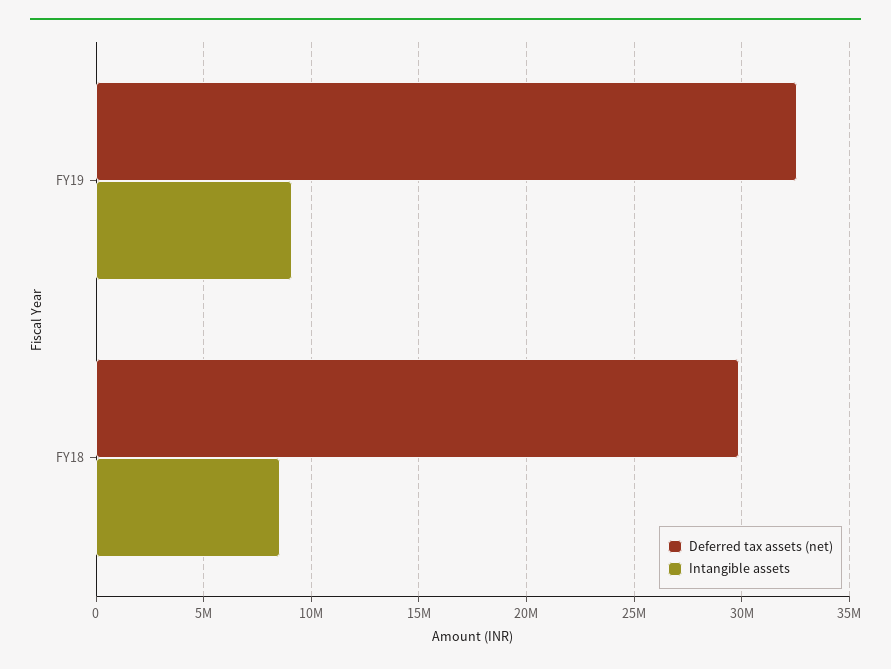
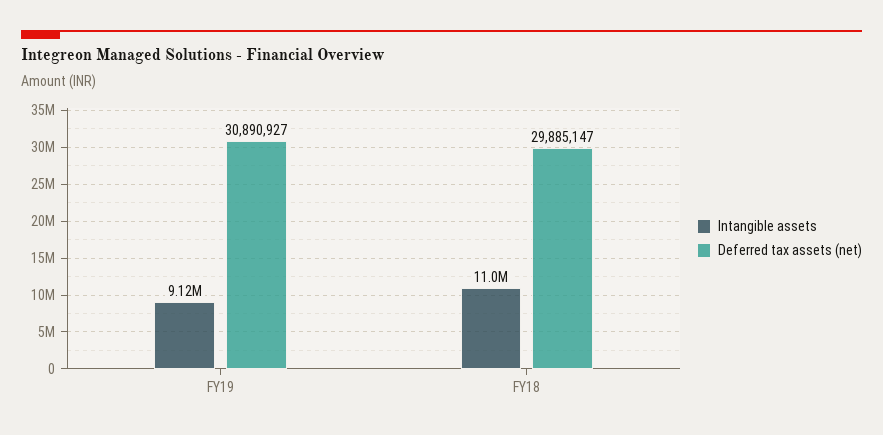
Deferred tax assets (net), FY19: 32500000 -> 30890927
Intangible assets, FY18: 8500000 -> 11000000

